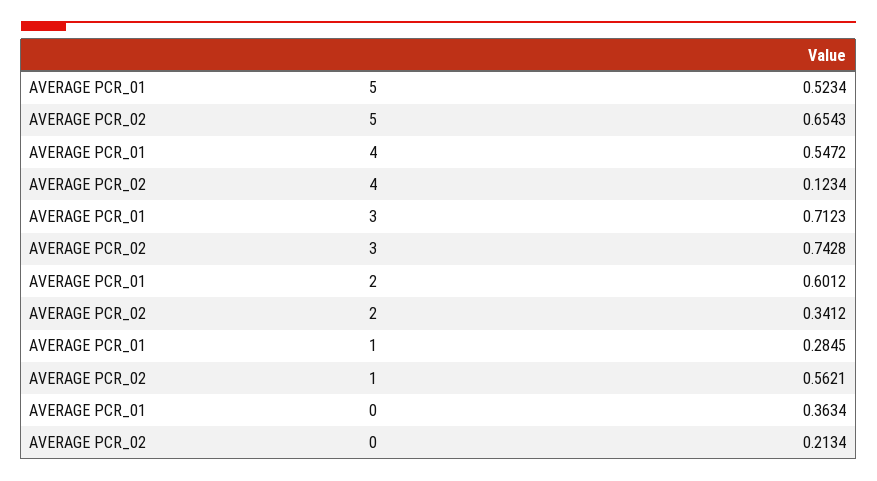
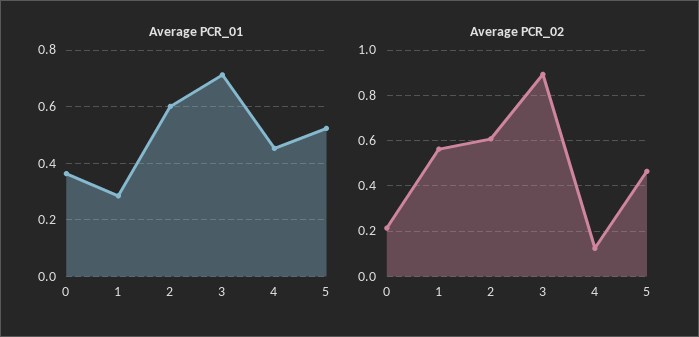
AVERAGE PCR_02, 5: 0.6543 -> 0.45
AVERAGE PCR_01, 4: 0.5472 -> 0.45
AVERAGE PCR_02, 3: 0.7428 -> 0.9
AVERAGE PCR_02, 2: 0.3412 -> 0.6

